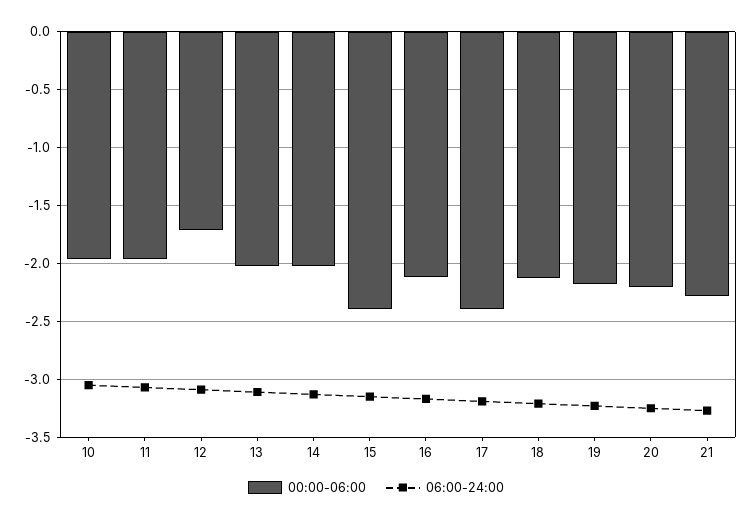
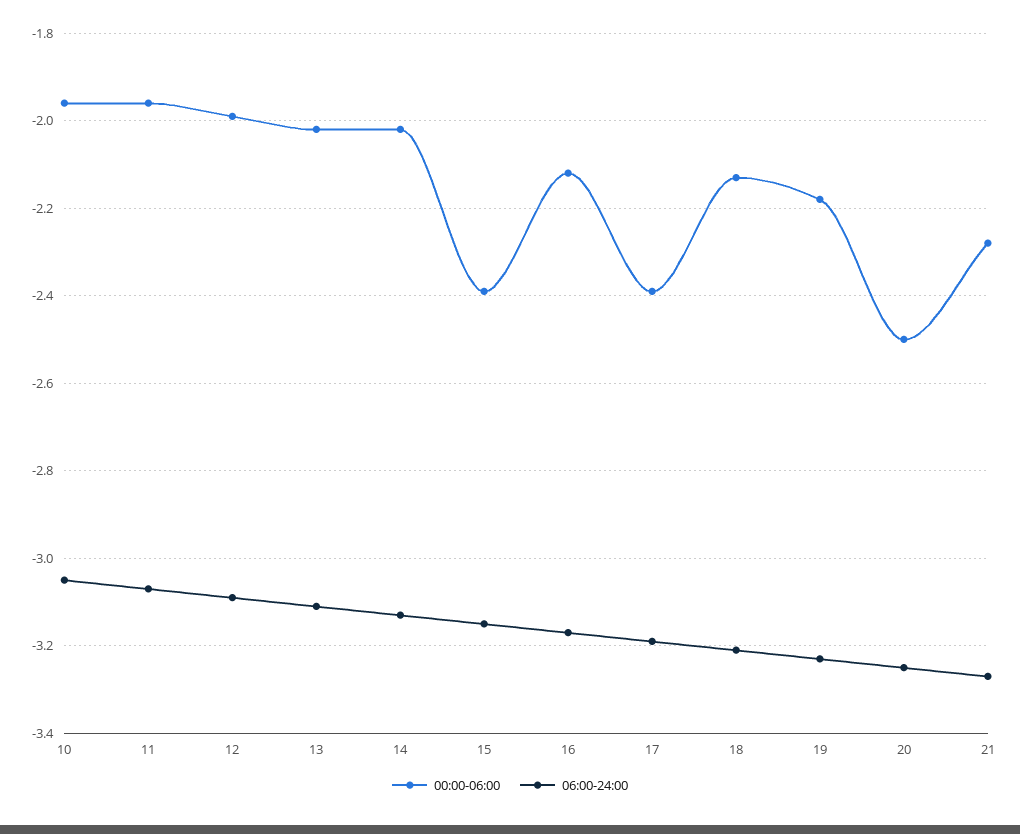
00:00-06:00, 12: -1.7 -> -2
00:00-06:00, 20: -2.2 -> -2.5

